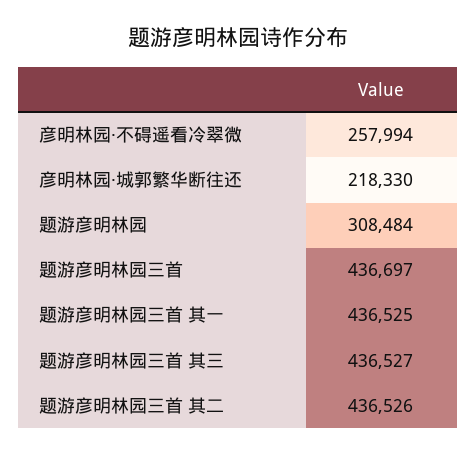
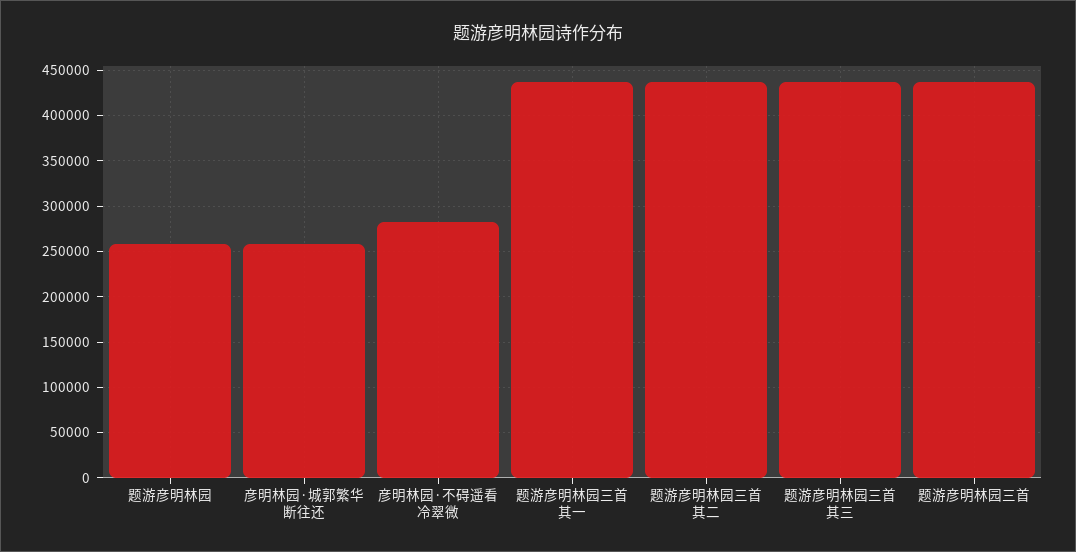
彦明林园·不碍遥看冷翠微: 257994 -> 280000
彦明林园·城郭繁华断往还: 218330 -> 260000
题游彦明林园: 308484 -> 260000

